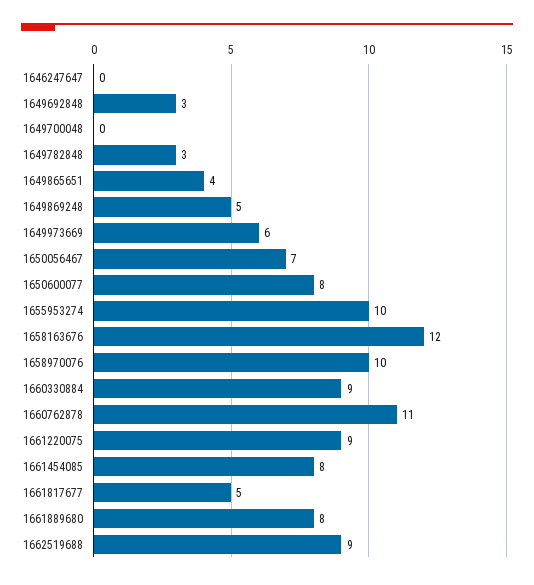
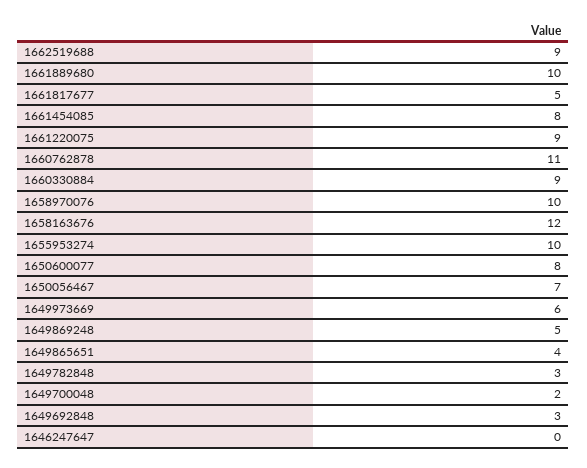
1649700048: 0 -> 2
1661889680: 8 -> 10

